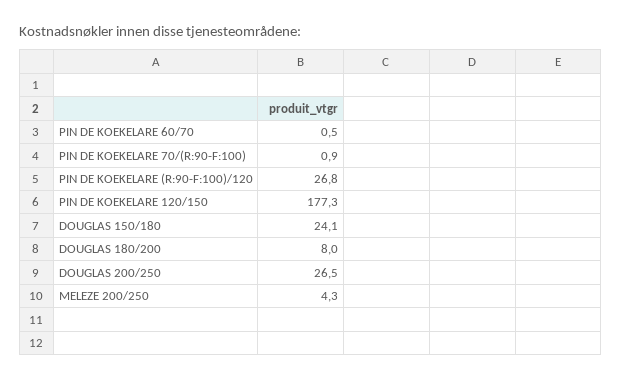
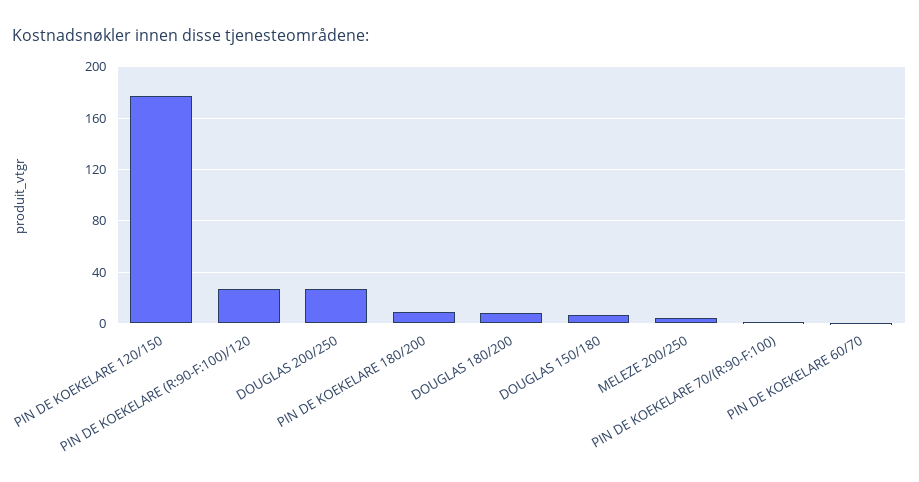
DOUGLAS 150/180: 24.1 -> 5
PIN DE KOEKELARE 180/200: none -> 10

